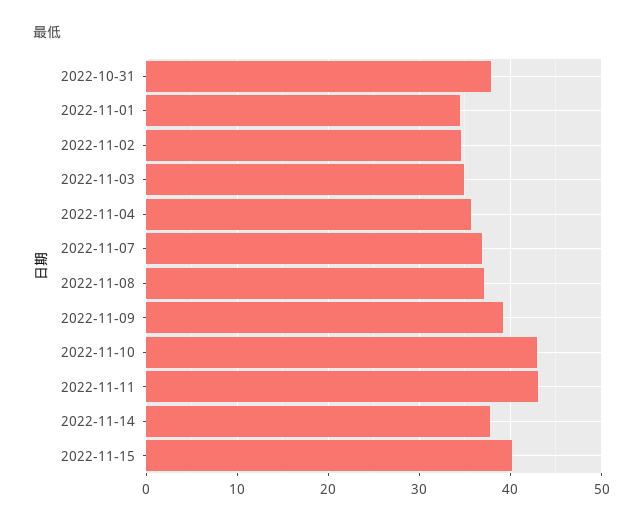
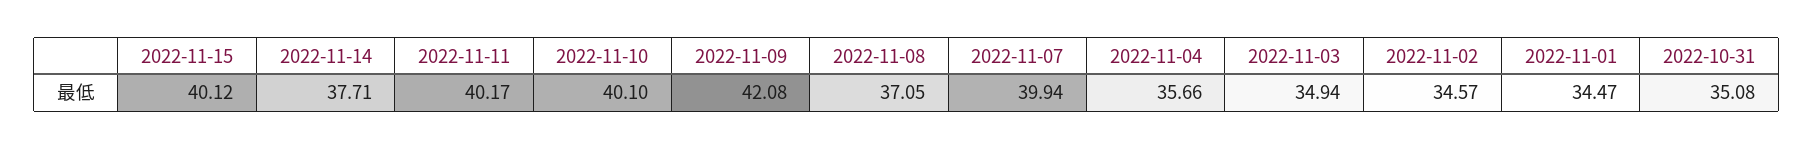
2022-10-31: 38 -> 35.08
2022-11-07: 37 -> 39.94
2022-11-09: 39 -> 42.08
2022-11-10: 43 -> 40.1
2022-11-11: 43 -> 40.17

